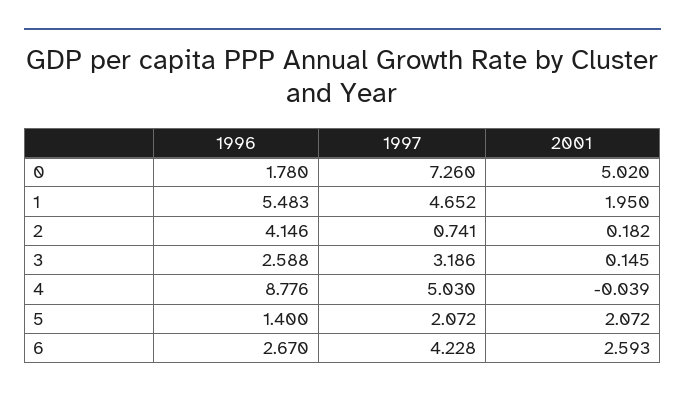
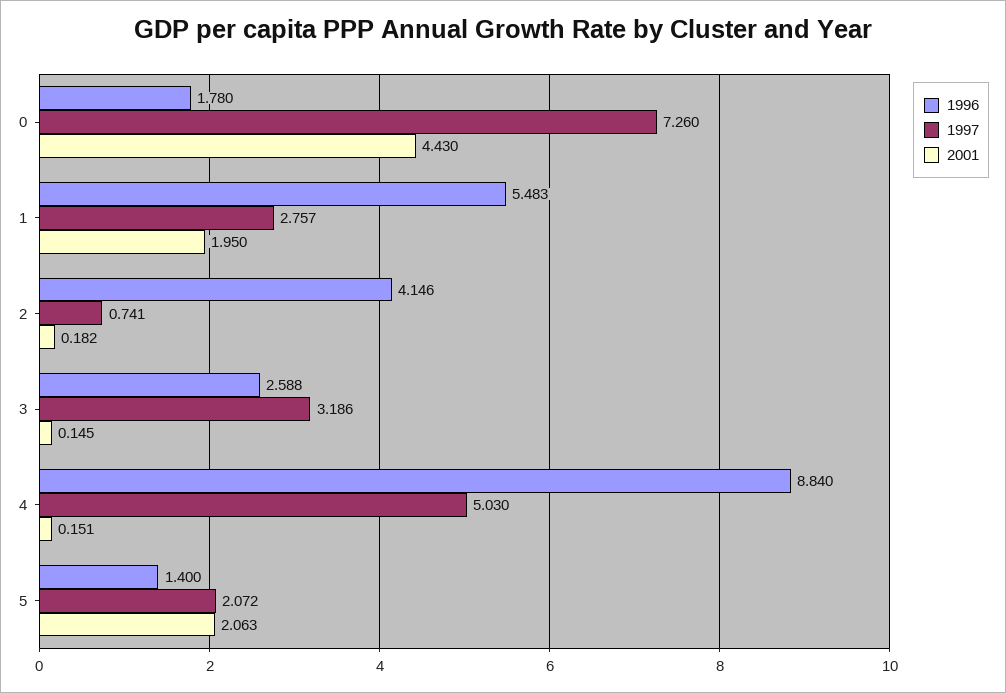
2001, 0: 5.02 -> 4.43
1997, 1: 4.652 -> 2.757
1996, 4: 8.776 -> 8.84
2001, 4: -0.039 -> 0.151
2001, 5: 2.072 -> 2.063
1996, 6: 2.67 -> none
1997, 6: 4.228 -> none
2001, 6: 2.593 -> none

